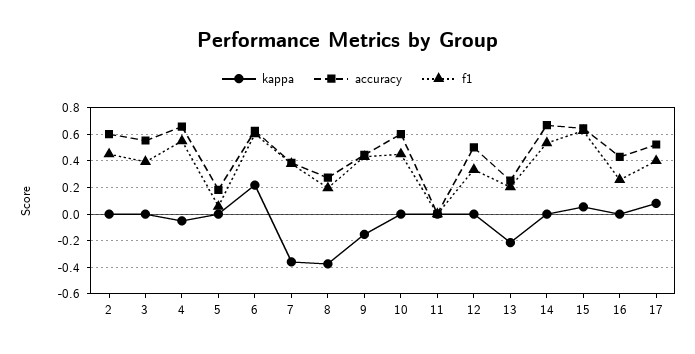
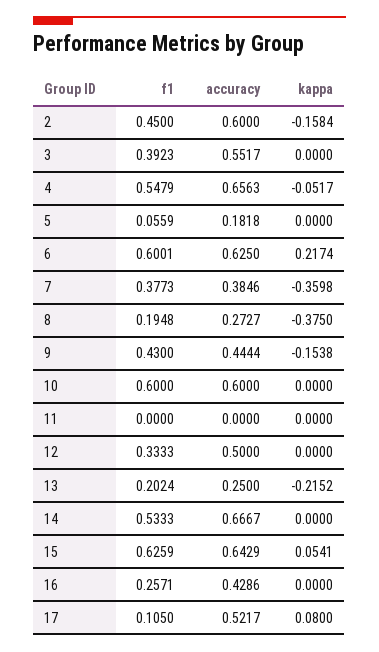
kappa, 2: 0 -> -0.1584
f1, 10: 0.45 -> 0.6
f1, 17: 0.4 -> 0.105

